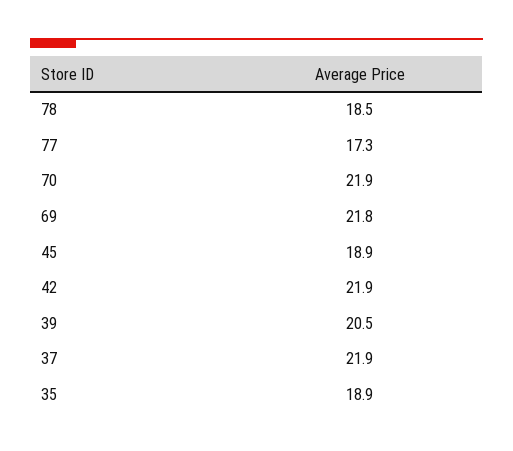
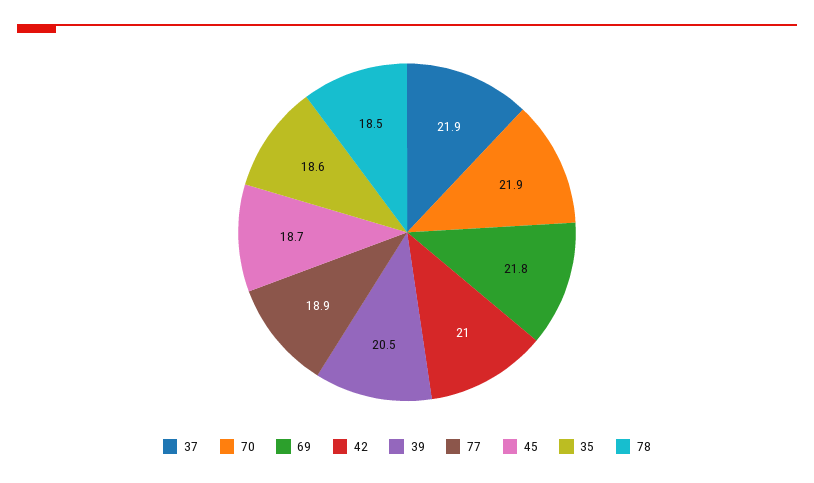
77: 17.3 -> 18.9
45: 18.9 -> 18.7
42: 21.9 -> 21
35: 18.9 -> 18.6

